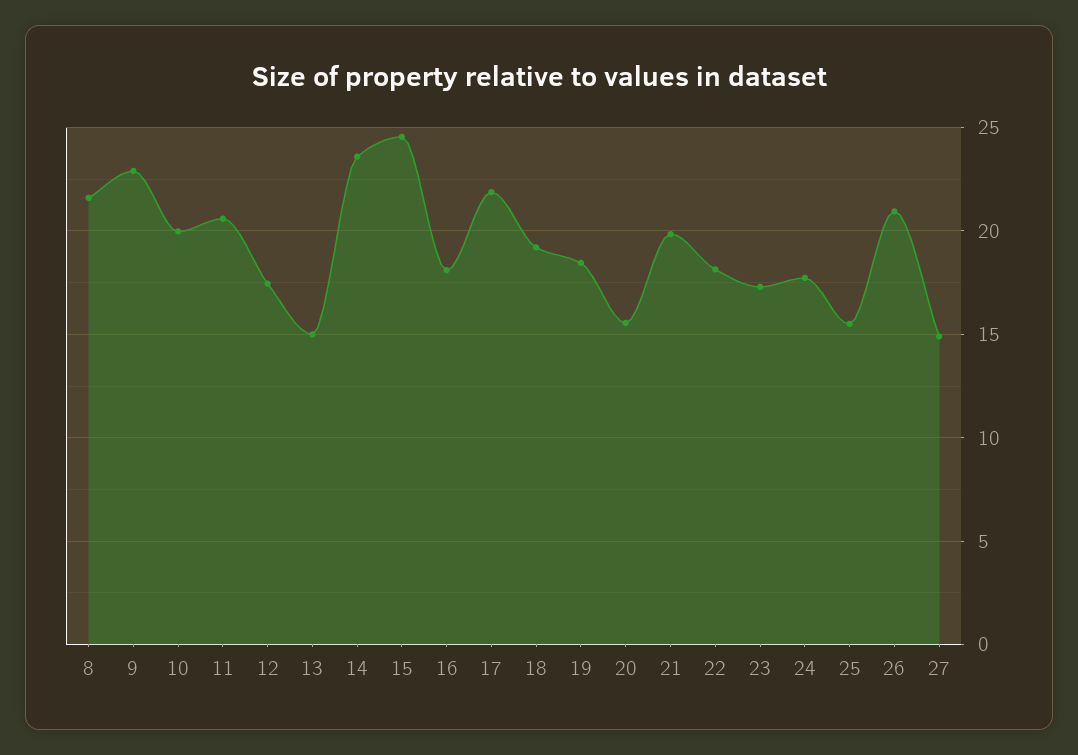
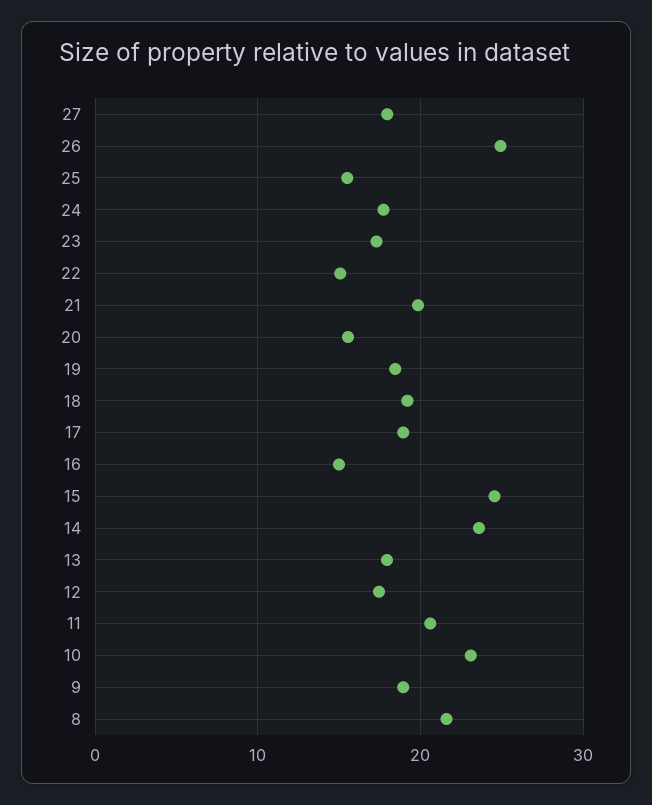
9: 23 -> 19
10: 20 -> 23
13: 15 -> 18
16: 18 -> 15
17: 22 -> 19
22: 18 -> 15
26: 21 -> 25
27: 15 -> 18

